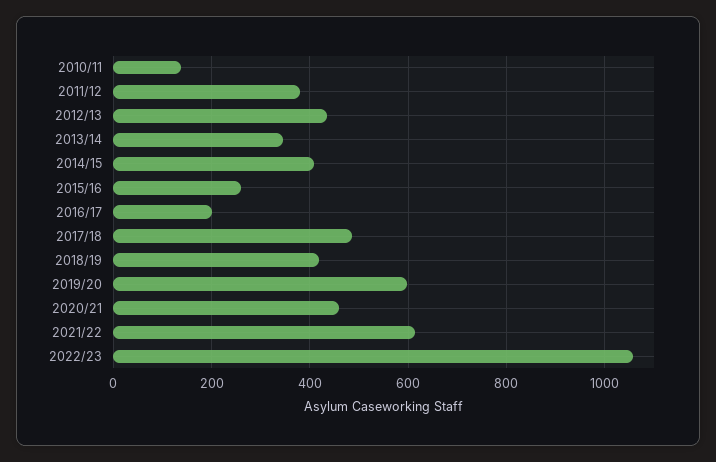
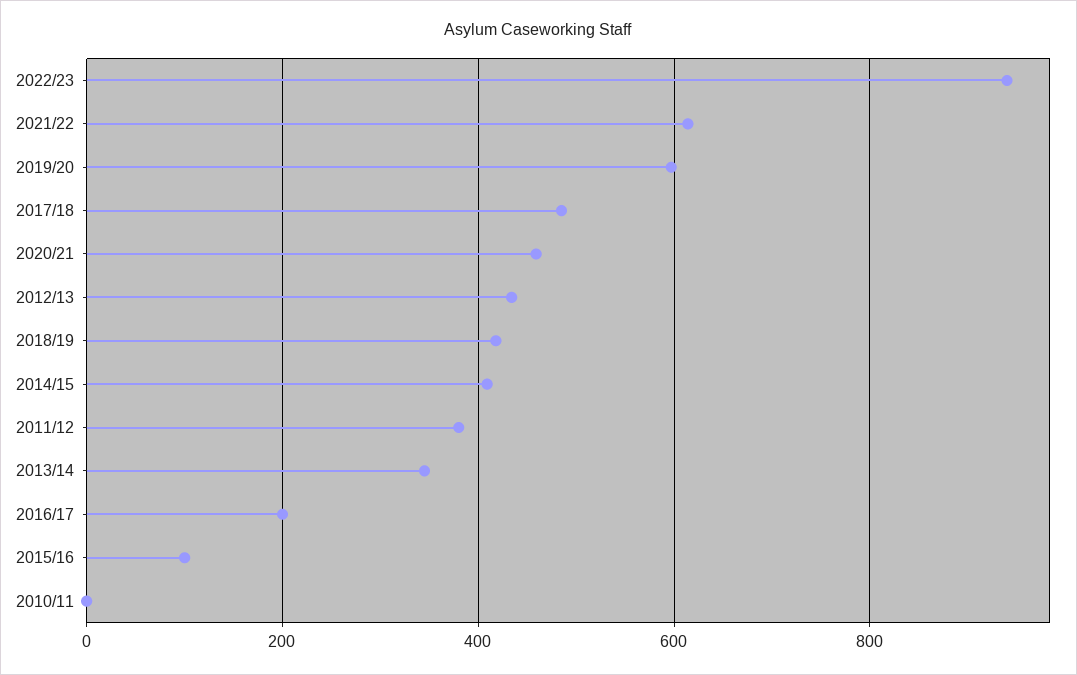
2010/11: 140 -> 0
2015/16: 260 -> 100
2022/23: 1060 -> 940

